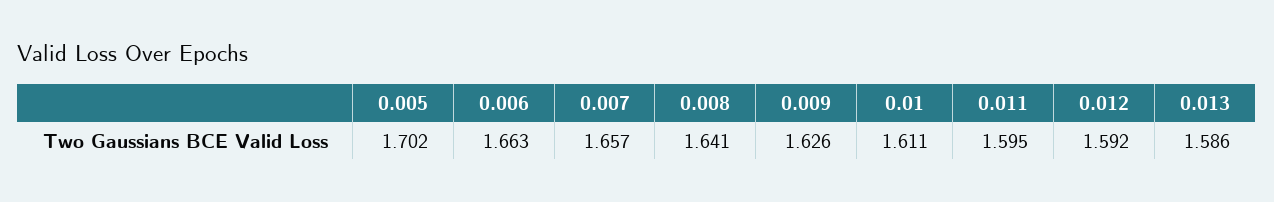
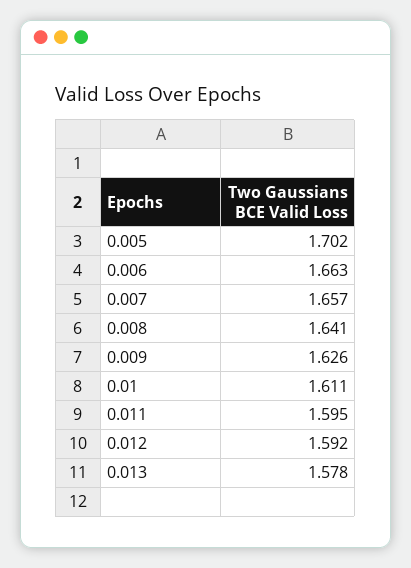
0.013: 1.586 -> 1.578

